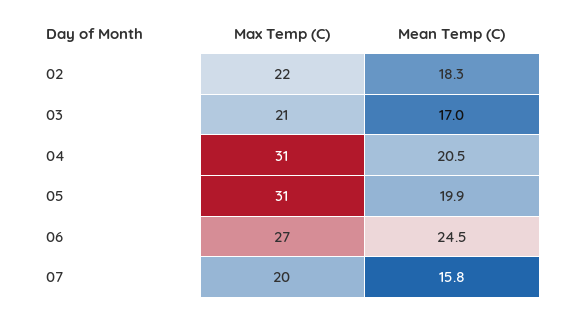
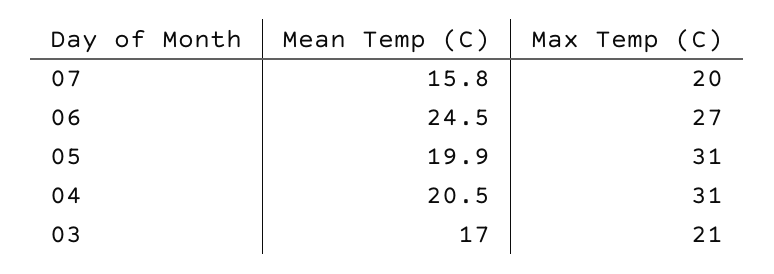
Max Temp (C), 02: 22 -> none
Mean Temp (C), 02: 18.3 -> none

